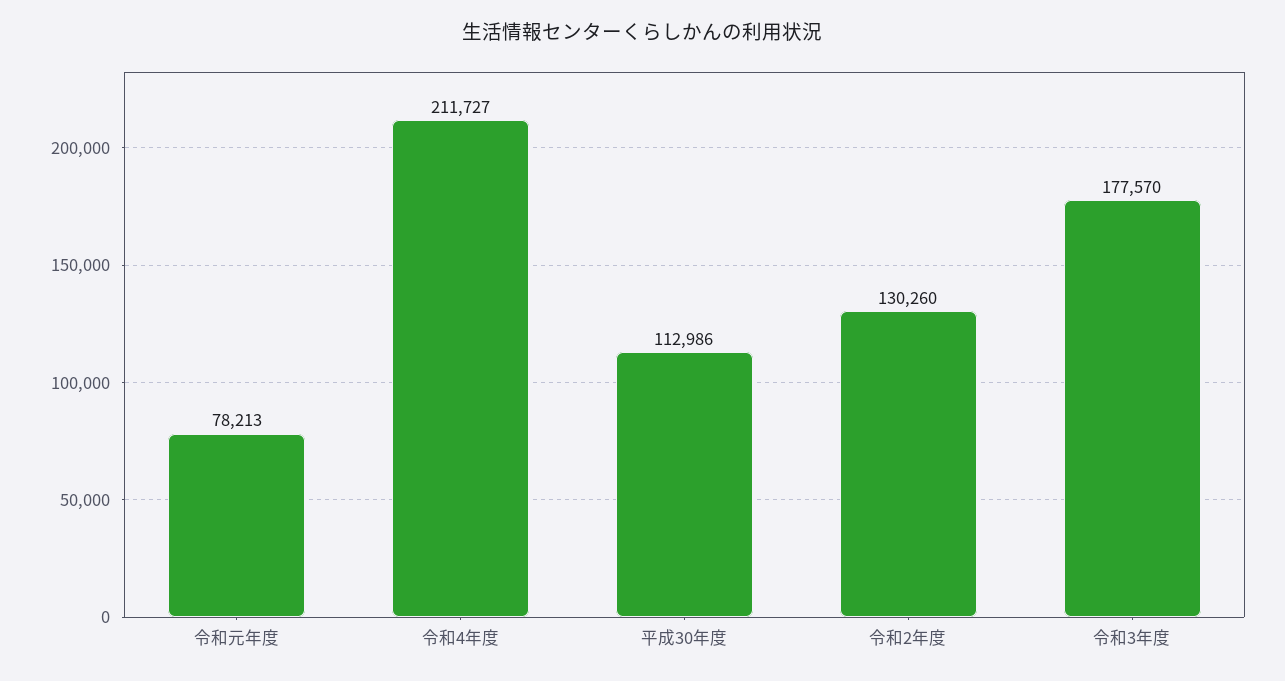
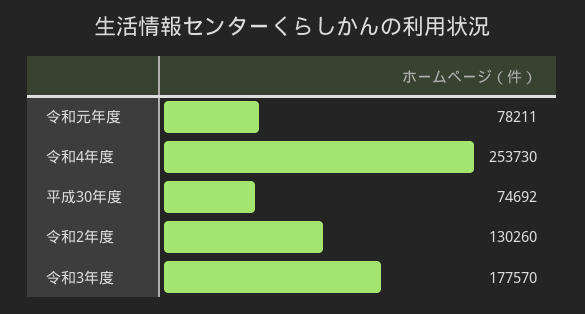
令和元年度: 78213 -> 78211
令和4年度: 211727 -> 253730
平成30年度: 112986 -> 74692

